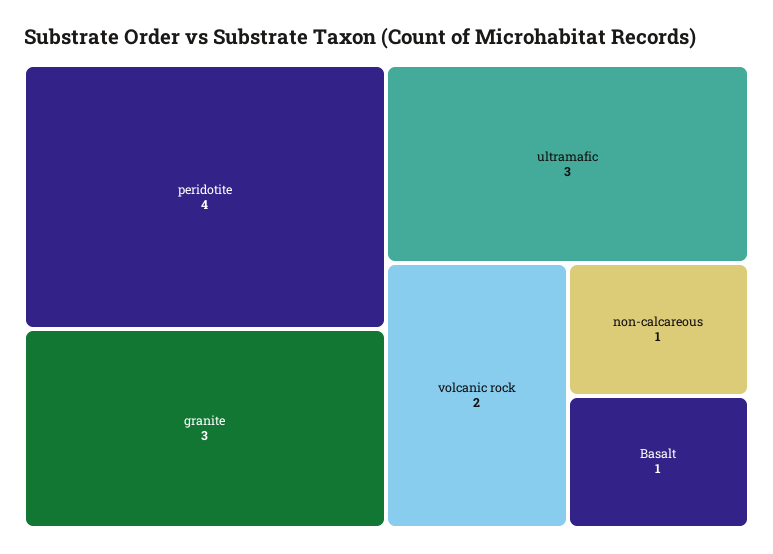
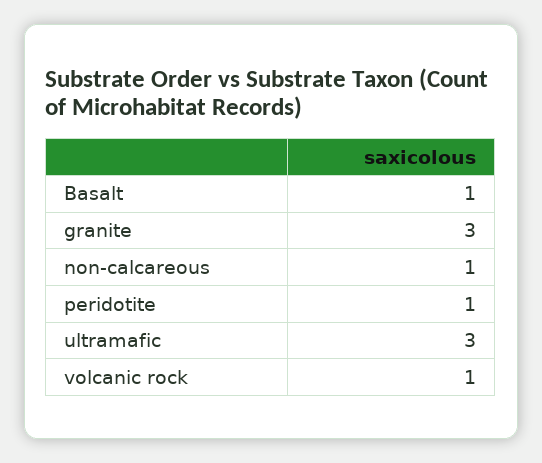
peridotite: 4 -> 1
volcanic rock: 2 -> 1

